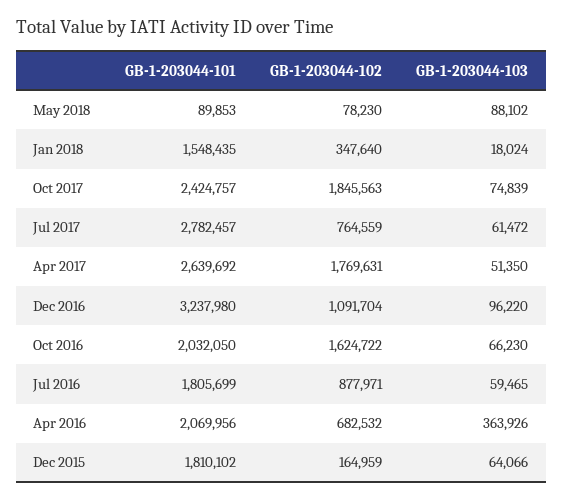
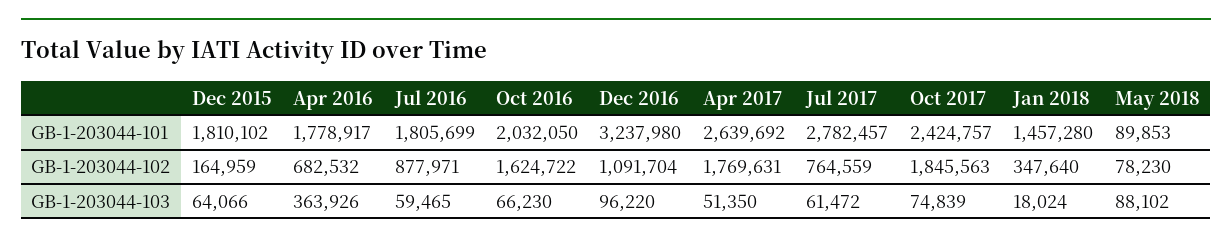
GB-1-203044-101, Jan 2018: 1548435 -> 1457280
GB-1-203044-101, Apr 2016: 2069956 -> 1778917

